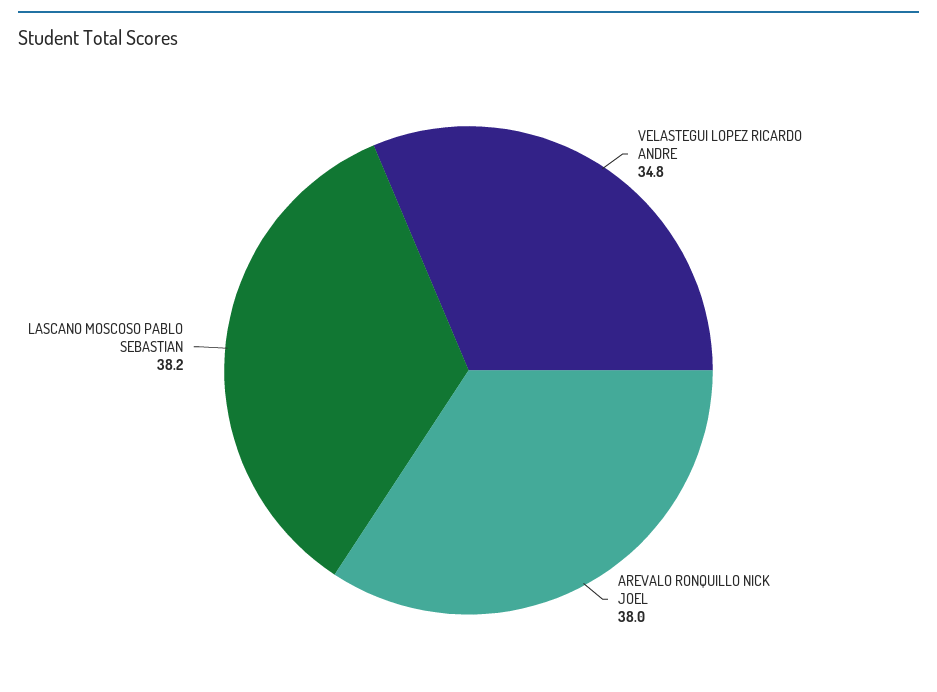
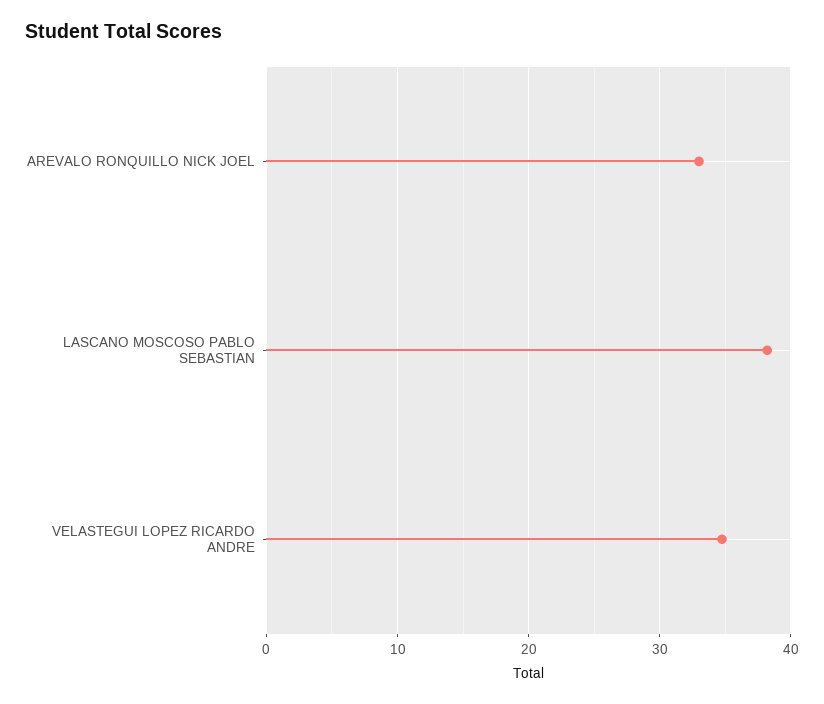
AREVALO RONQUILLO NICK JOEL: 38 -> 33

